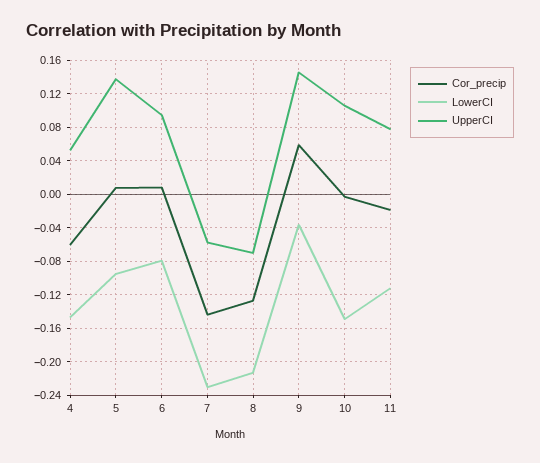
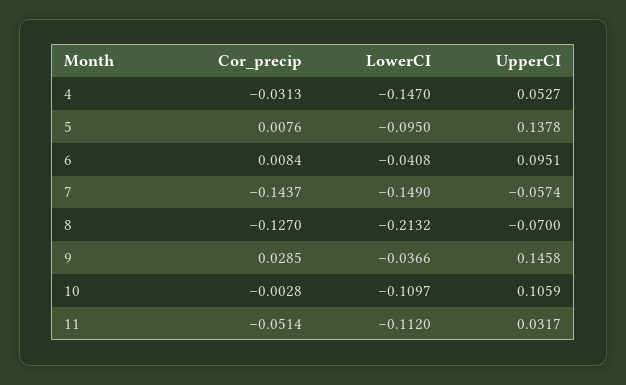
Cor_precip, 4: -0.06 -> -0.0313
LowerCI, 6: -0.08 -> -0.0408
LowerCI, 7: -0.23 -> -0.149
Cor_precip, 9: 0.06 -> 0.0285
LowerCI, 10: -0.15 -> -0.1097
Cor_precip, 11: -0.02 -> -0.0514
UpperCI, 11: 0.08 -> 0.0317

